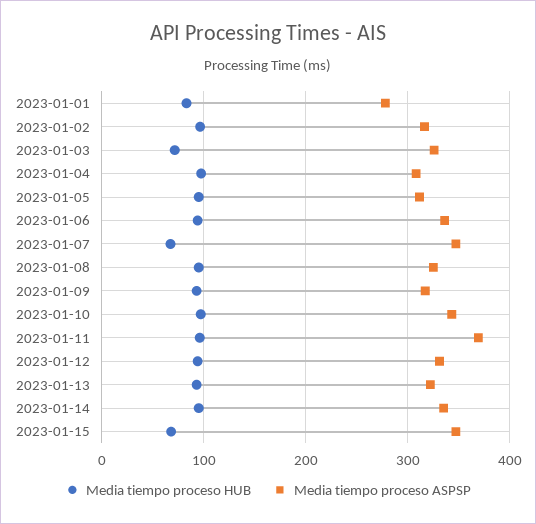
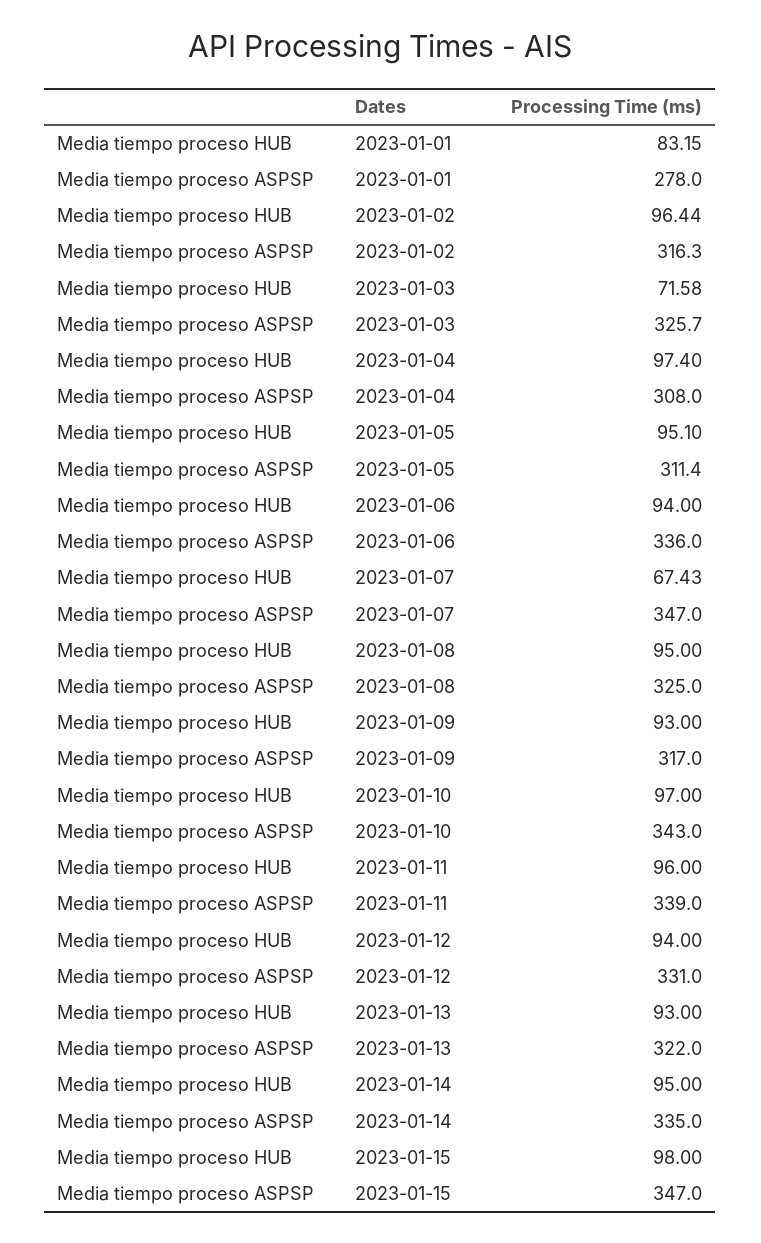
Media tiempo proceso ASPSP, 2023-01-11: 370 -> 339
Media tiempo proceso HUB, 2023-01-15: 70 -> 98

